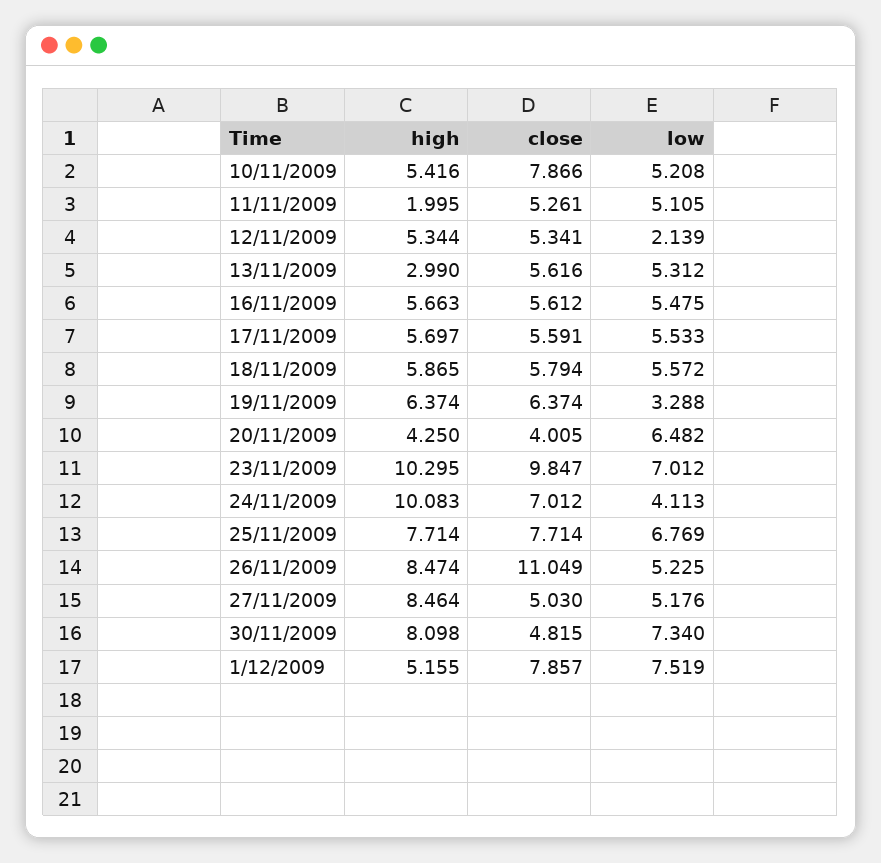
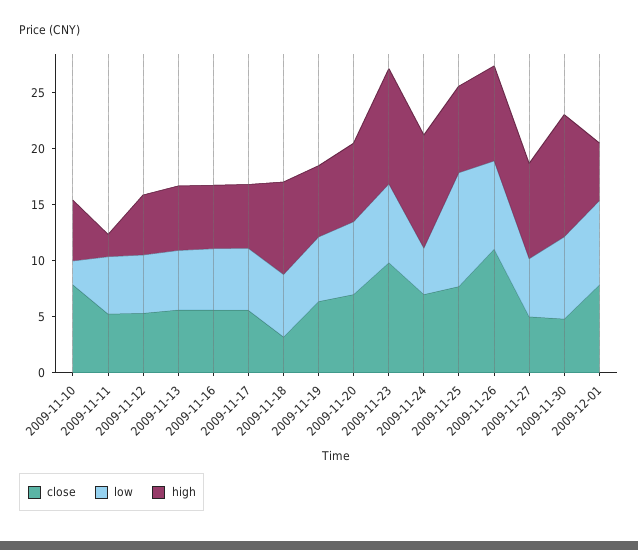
low, 10/11/2009: 5.208 -> 2
low, 12/11/2009: 2.139 -> 5
high, 13/11/2009: 2.99 -> 6
high, 18/11/2009: 5.865 -> 8
close, 18/11/2009: 5.794 -> 3
low, 19/11/2009: 3.288 -> 6
high, 20/11/2009: 4.25 -> 7
close, 20/11/2009: 4.005 -> 7
low, 25/11/2009: 6.769 -> 10
low, 26/11/2009: 5.225 -> 8
high, 30/11/2009: 8.098 -> 11

